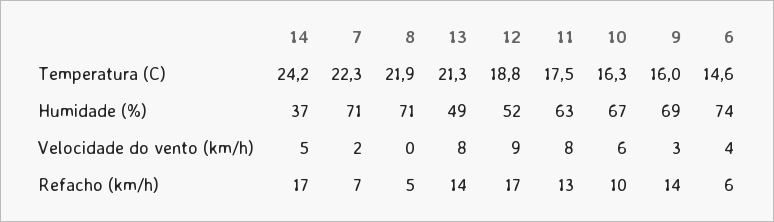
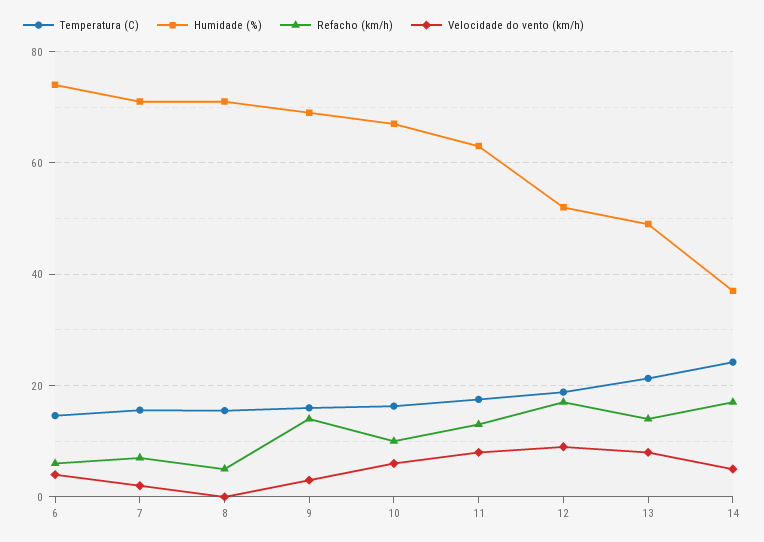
Temperatura (C), 7: 22.3 -> 16
Temperatura (C), 8: 21.9 -> 16

